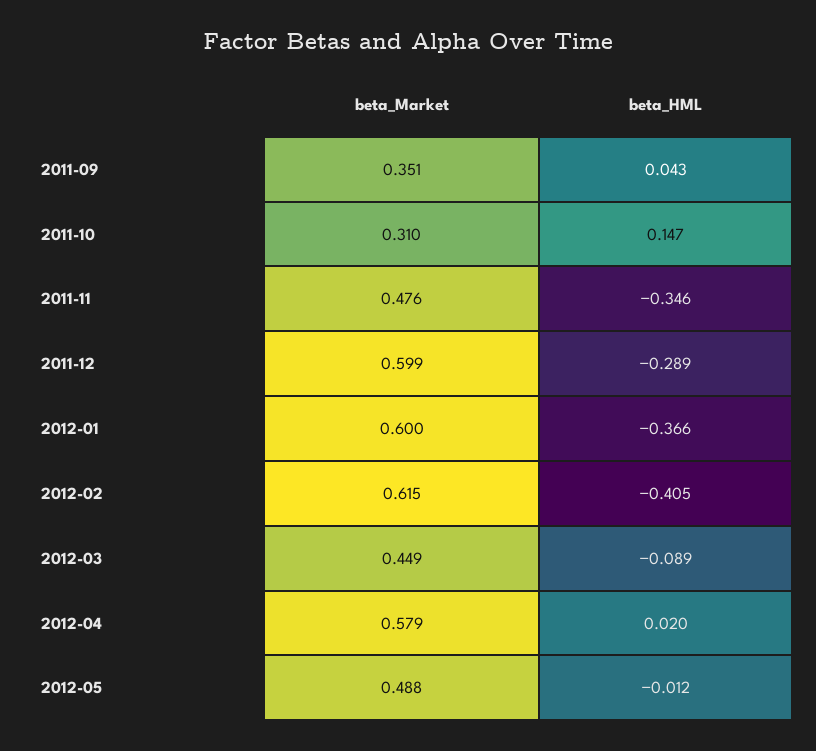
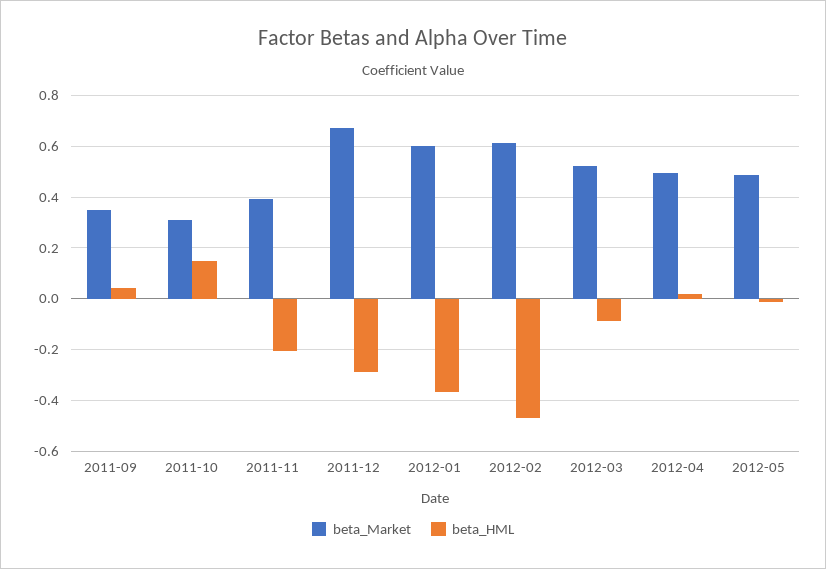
beta_Market, 2011-11: 0.476 -> 0.4
beta_HML, 2011-11: -0.346 -> -0.2
beta_Market, 2011-12: 0.599 -> 0.675
beta_HML, 2012-02: -0.405 -> -0.475
beta_Market, 2012-03: 0.449 -> 0.525
beta_Market, 2012-04: 0.579 -> 0.5

